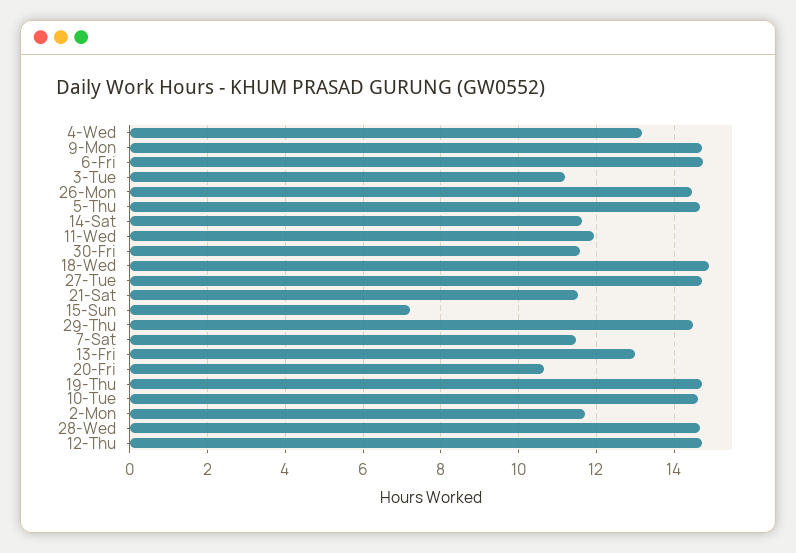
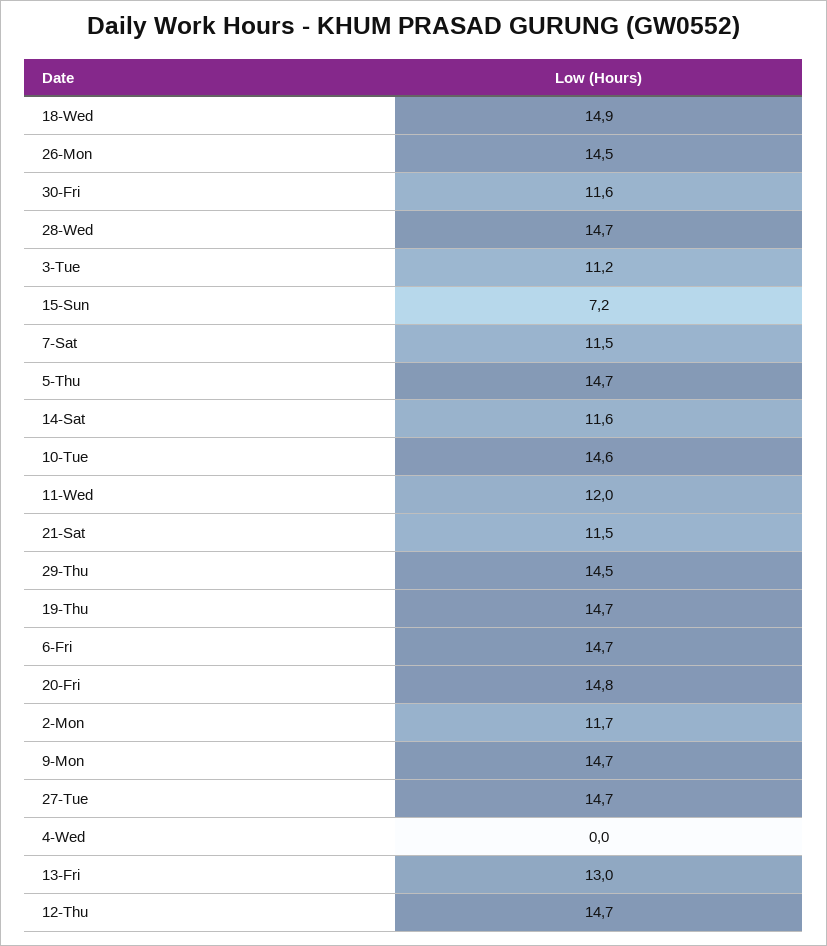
4-Wed: 13.2 -> 0
20-Fri: 10.6 -> 14.8

